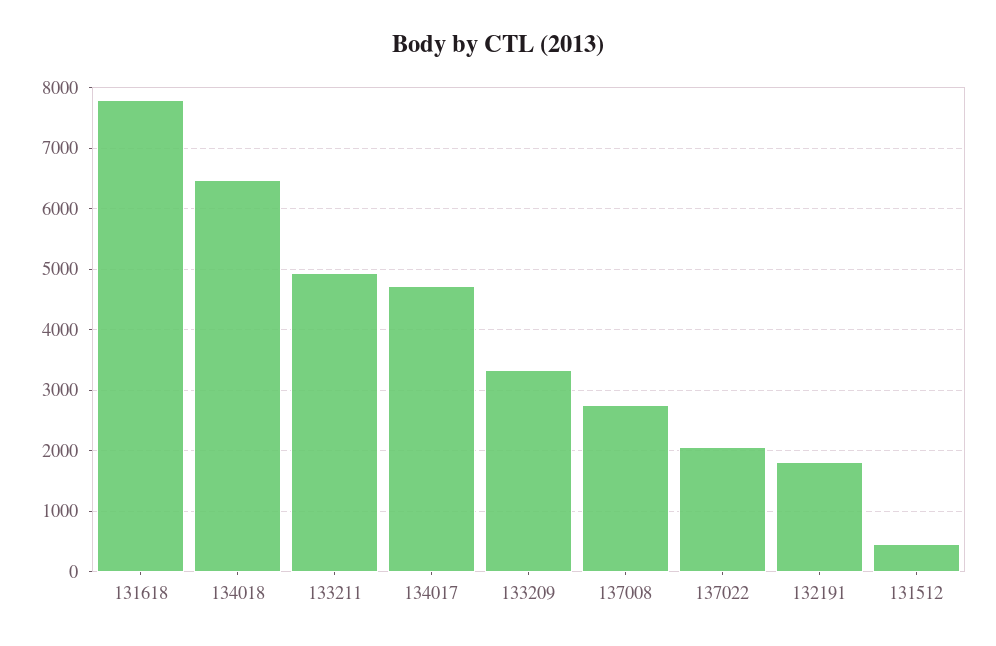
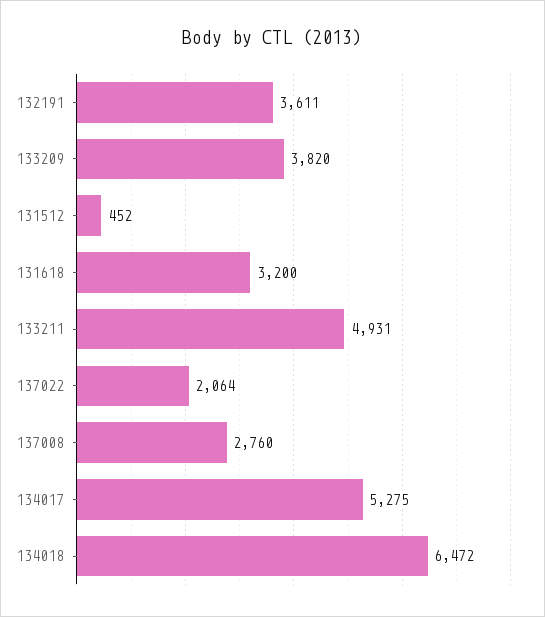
131618: 7800 -> 3200
134017: 4700 -> 5275
133209: 3300 -> 3820
132191: 1800 -> 3611

